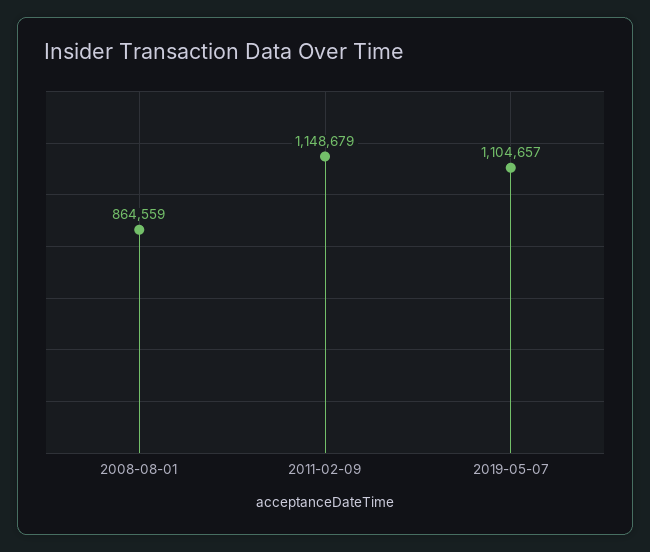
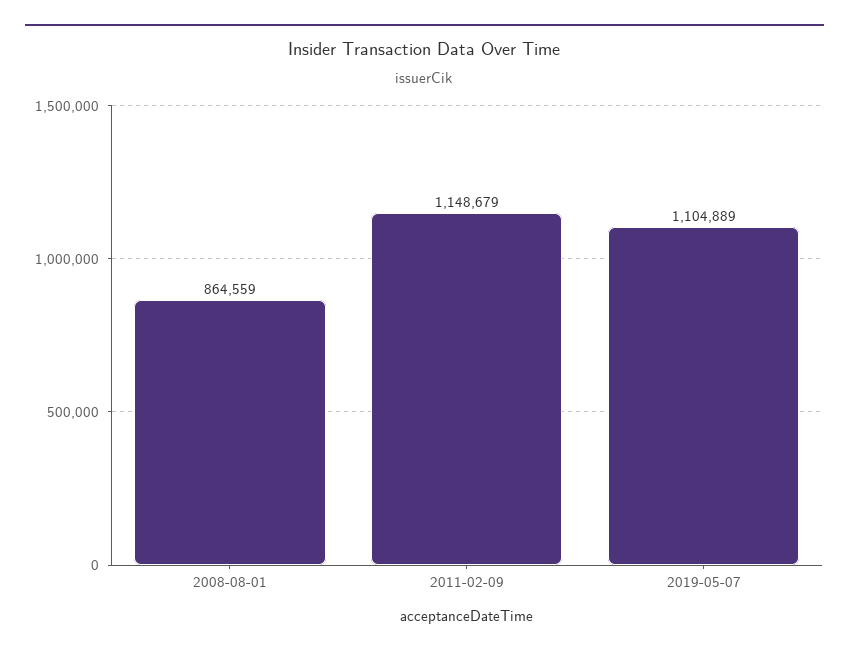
2019-05-07: 1104657 -> 1104889

